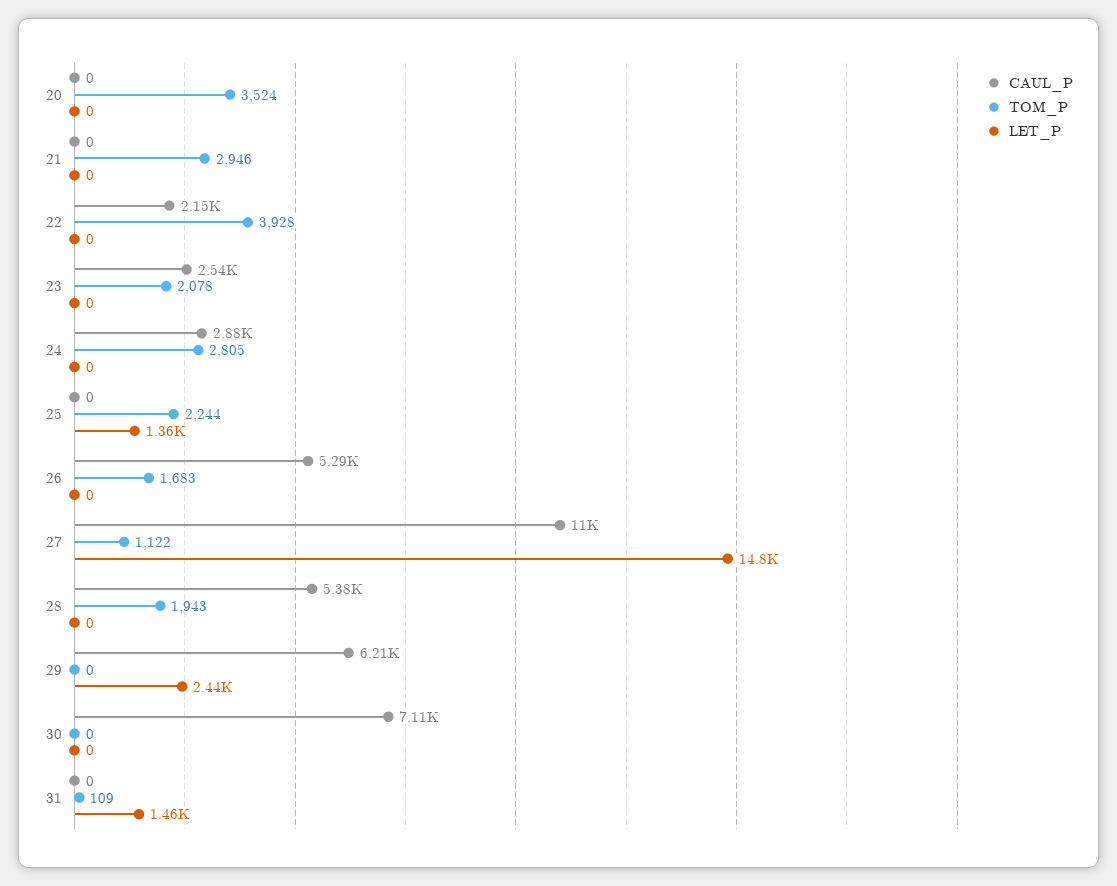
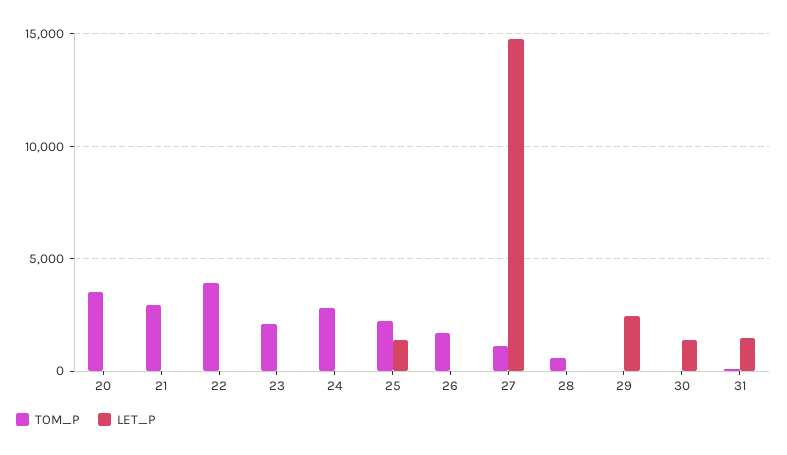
CAUL_P, 20: 0 -> none
CAUL_P, 21: 0 -> none
CAUL_P, 22: 2150 -> none
CAUL_P, 23: 2540 -> none
CAUL_P, 24: 2880 -> none
CAUL_P, 25: 0 -> none
CAUL_P, 26: 5290 -> none
CAUL_P, 27: 11000 -> none
CAUL_P, 28: 5380 -> none
TOM_P, 28: 1943 -> 500
CAUL_P, 29: 6210 -> none
CAUL_P, 30: 7110 -> none
LET_P, 30: 0 -> 1500
CAUL_P, 31: 0 -> none

